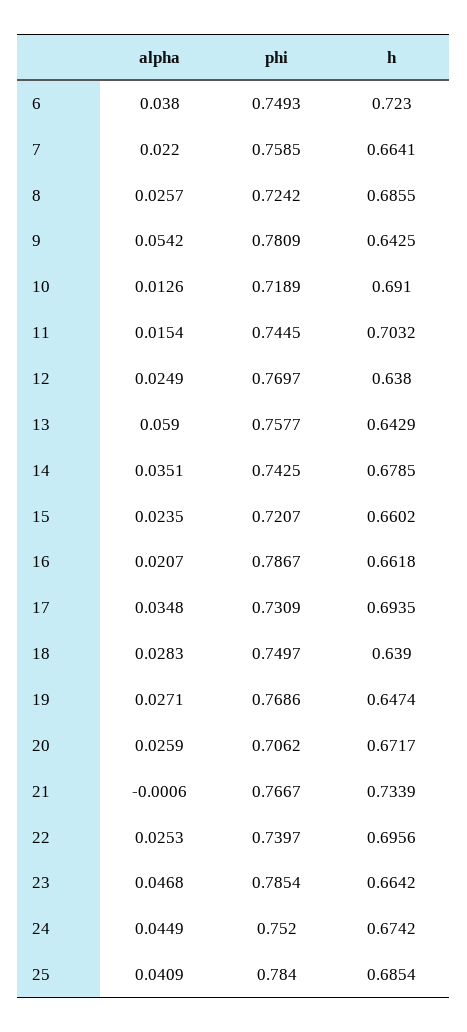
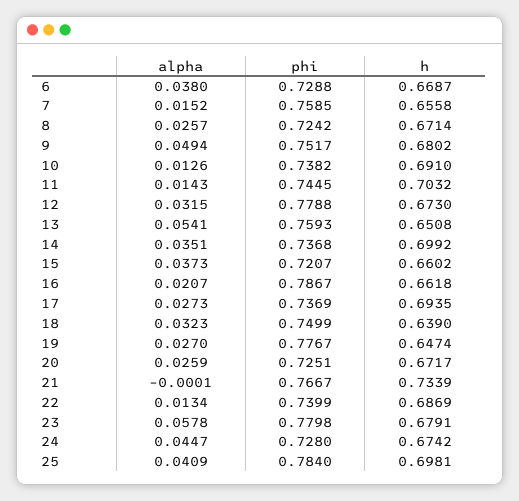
phi, 6: 0.7493 -> 0.7288
h, 6: 0.723 -> 0.6687
alpha, 7: 0.022 -> 0.0152
h, 7: 0.6641 -> 0.6558
h, 8: 0.6855 -> 0.6714
alpha, 9: 0.0542 -> 0.0494
phi, 9: 0.7809 -> 0.7517
h, 9: 0.6425 -> 0.6802
phi, 10: 0.7189 -> 0.7382
alpha, 11: 0.0154 -> 0.0143
alpha, 12: 0.0249 -> 0.0315
phi, 12: 0.7697 -> 0.7788
h, 12: 0.638 -> 0.673
alpha, 13: 0.059 -> 0.0541
phi, 13: 0.7577 -> 0.7593
h, 13: 0.6429 -> 0.6508
phi, 14: 0.7425 -> 0.7368
h, 14: 0.6785 -> 0.6992
alpha, 15: 0.0235 -> 0.0373
alpha, 17: 0.0348 -> 0.0273
phi, 17: 0.7309 -> 0.7369
alpha, 18: 0.0283 -> 0.0323
phi, 18: 0.7497 -> 0.7499
alpha, 19: 0.0271 -> 0.027
phi, 19: 0.7686 -> 0.7767
phi, 20: 0.7062 -> 0.7251
alpha, 21: -0.0006 -> -0.0001
alpha, 22: 0.0253 -> 0.0134
phi, 22: 0.7397 -> 0.7399
h, 22: 0.6956 -> 0.6869
alpha, 23: 0.0468 -> 0.0578
phi, 23: 0.7854 -> 0.7798
h, 23: 0.6642 -> 0.6791
alpha, 24: 0.0449 -> 0.0447
phi, 24: 0.752 -> 0.728
h, 25: 0.6854 -> 0.6981

